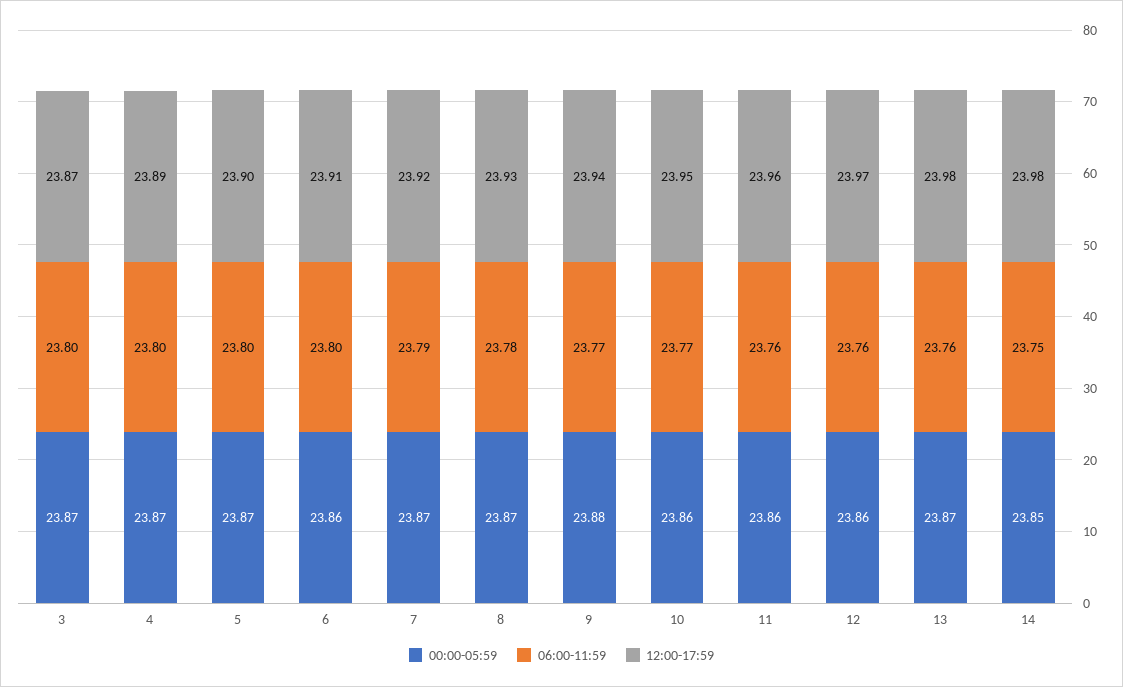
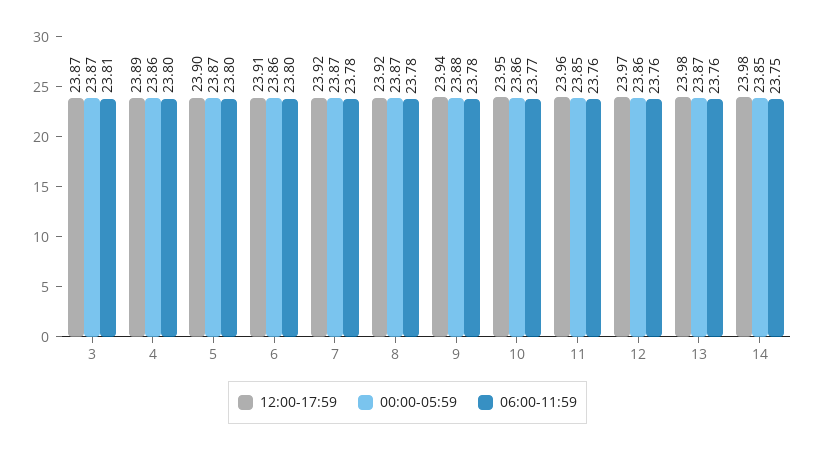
06:00-11:59, 3: 23.8 -> 23.81
00:00-05:59, 4: 23.87 -> 23.86
06:00-11:59, 7: 23.79 -> 23.78
12:00-17:59, 8: 23.93 -> 23.92
06:00-11:59, 9: 23.77 -> 23.78
00:00-05:59, 11: 23.86 -> 23.85

